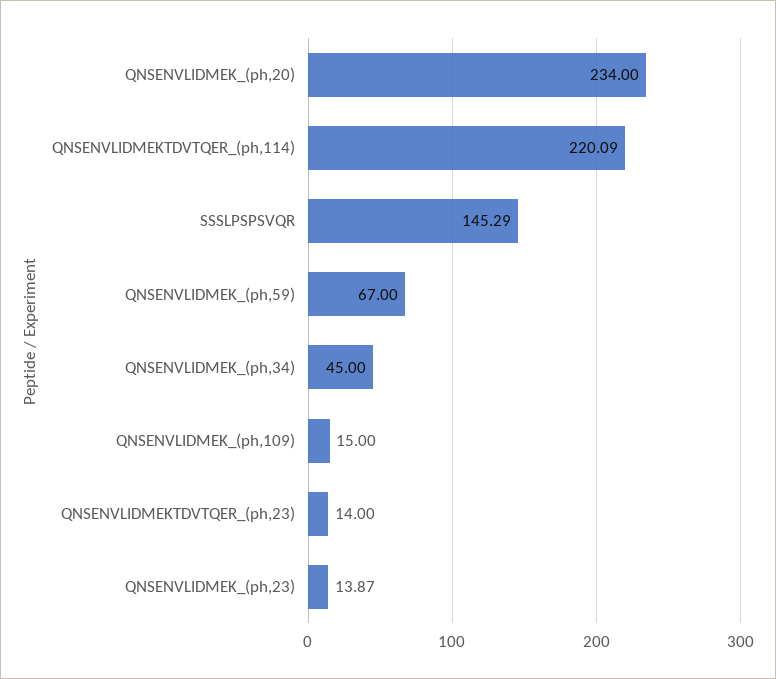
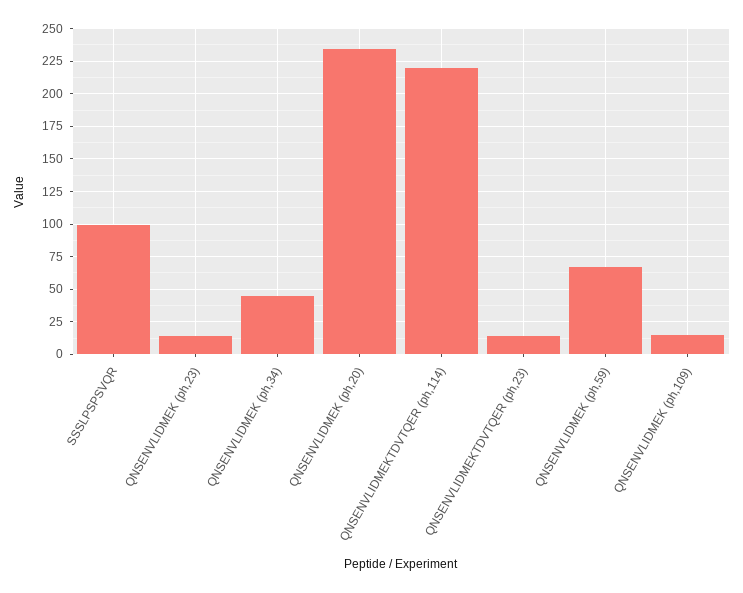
SSSLPSPSVQR: 145.29 -> 100

